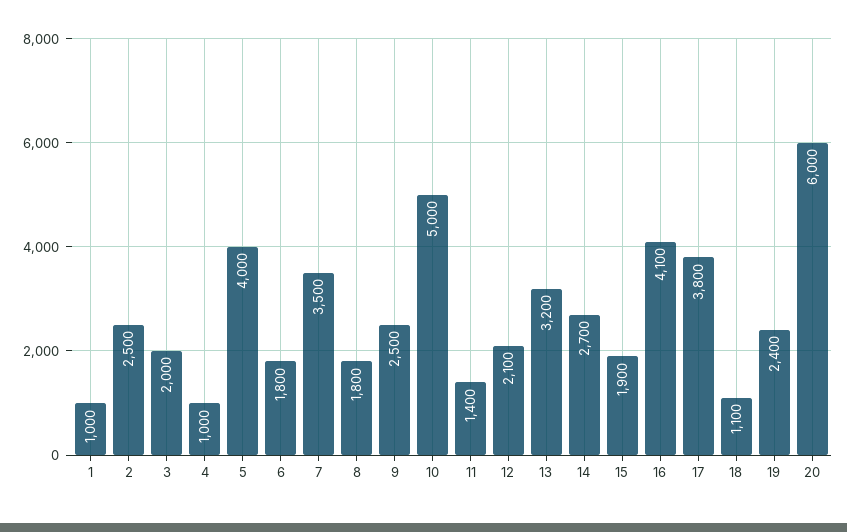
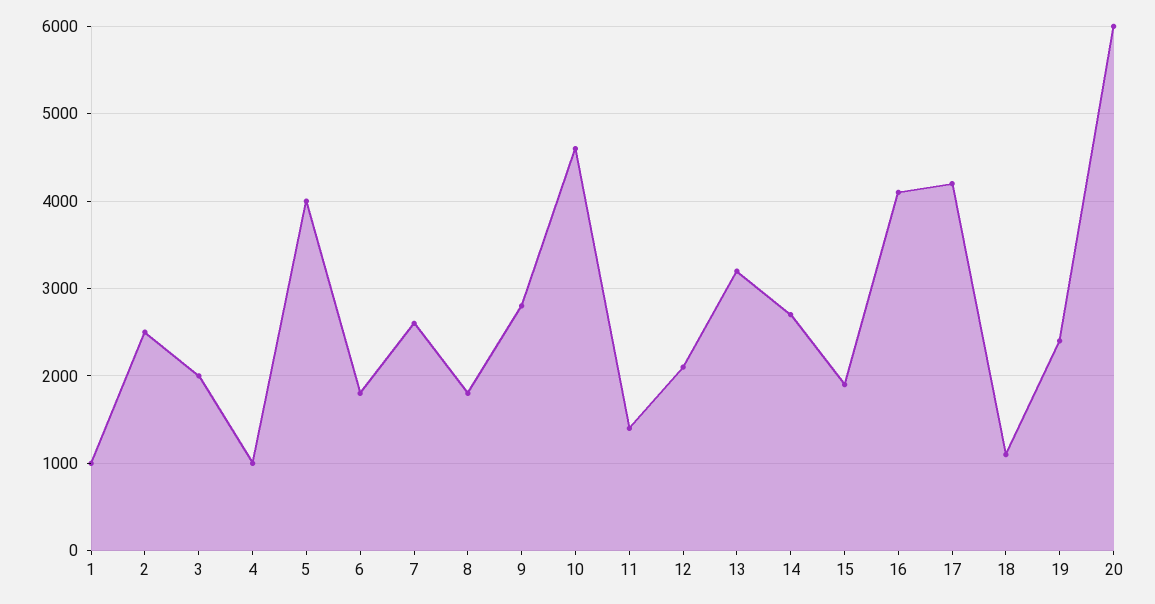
7: 3500 -> 2600
9: 2500 -> 2800
10: 5000 -> 4600
17: 3800 -> 4200

